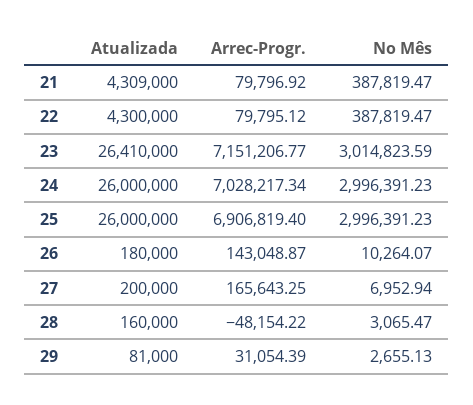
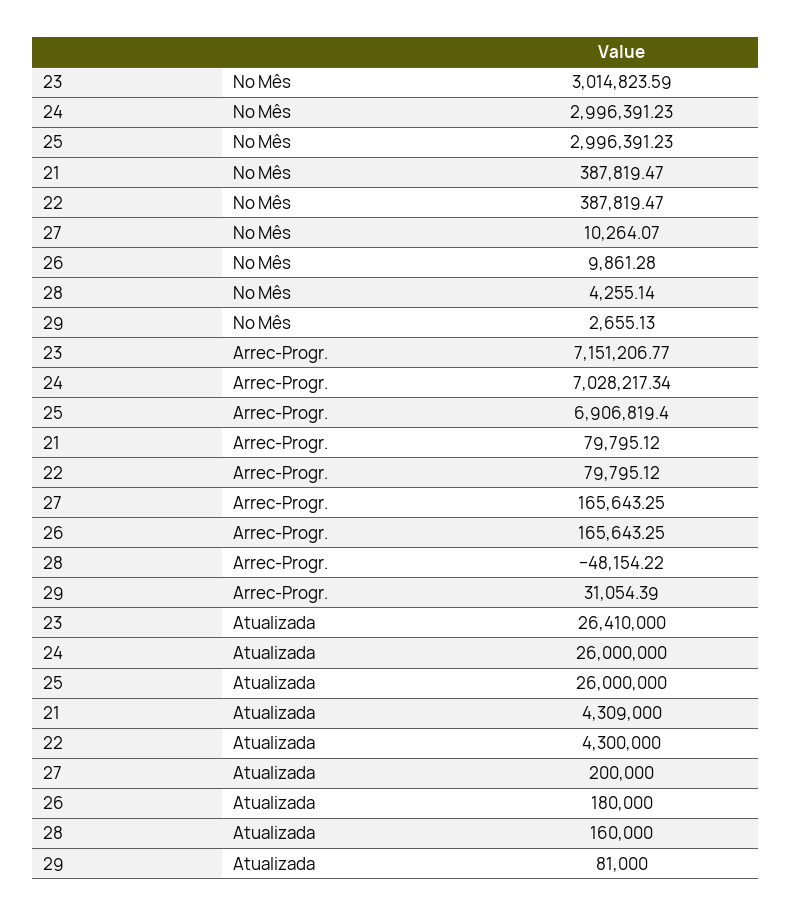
Arrec-Progr., 21: 79796.92 -> 79795.12
Arrec-Progr., 26: 143048.87 -> 165643.25
No Mês, 26: 10264.07 -> 9861.28
No Mês, 27: 6952.94 -> 10264.07
No Mês, 28: 3065.47 -> 4255.14

